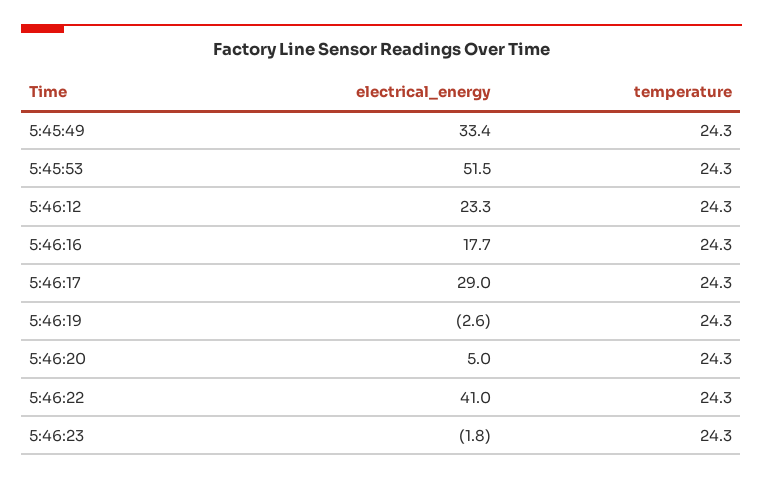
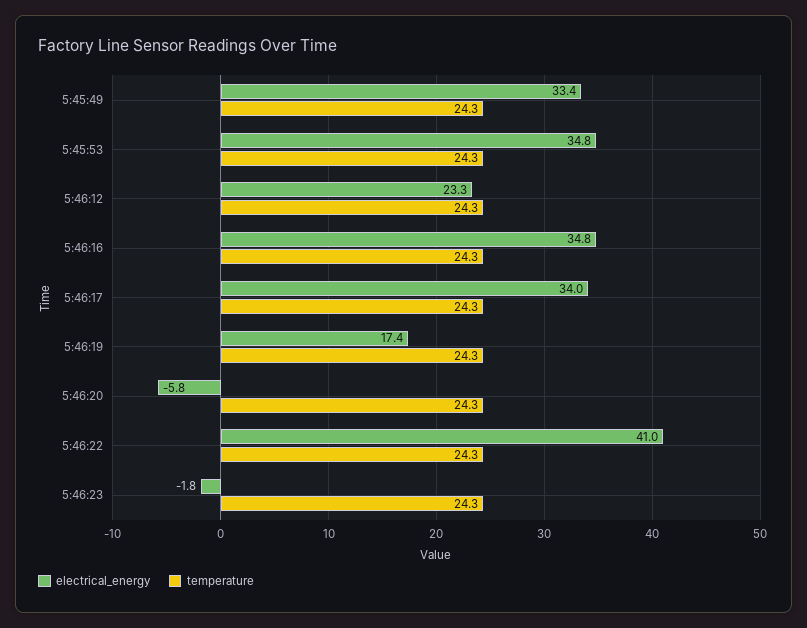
electrical_energy, 5:45:53: 51.5 -> 34.8
electrical_energy, 5:46:16: 17.7 -> 34.8
electrical_energy, 5:46:17: 29 -> 34
electrical_energy, 5:46:19: -2.6 -> 17.4
electrical_energy, 5:46:20: 5 -> -5.8

